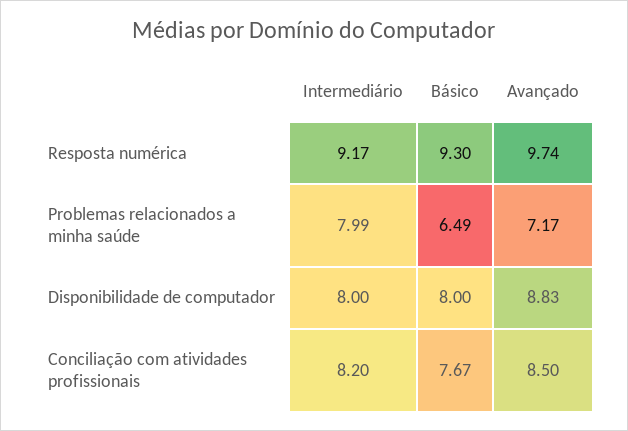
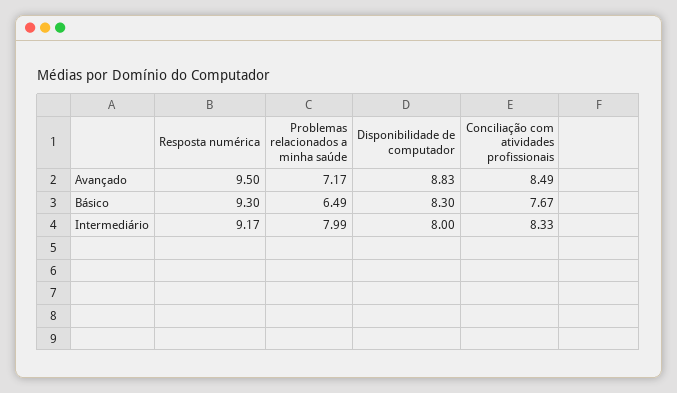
Avançado, Resposta numérica: 9.74 -> 9.5
Básico, Disponibilidade de computador: 8 -> 8.3
Intermediário, Conciliação com atividades profissionais: 8.2 -> 8.33
Avançado, Conciliação com atividades profissionais: 8.5 -> 8.49

